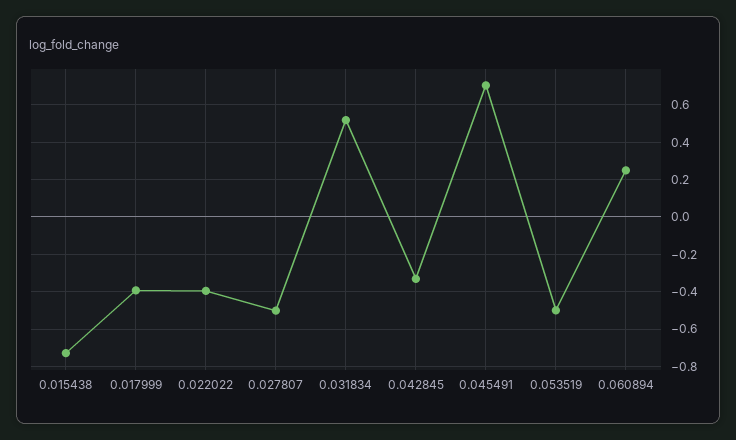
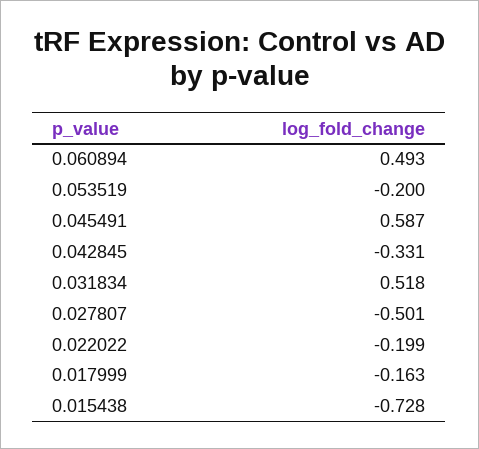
0.017999: -0.4 -> -0.163
0.022022: -0.4 -> -0.199
0.045491: 0.7 -> 0.587
0.053519: -0.5 -> -0.2
0.060894: 0.25 -> 0.493

